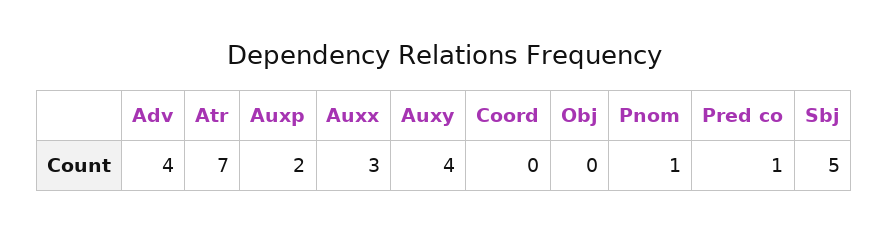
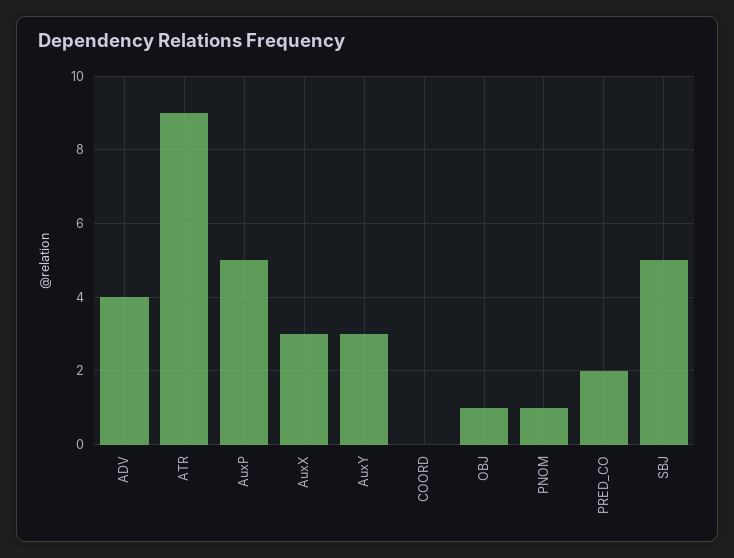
Atr: 7 -> 9
Auxp: 2 -> 5
Auxy: 4 -> 3
Obj: 0 -> 1
Pred co: 1 -> 2

